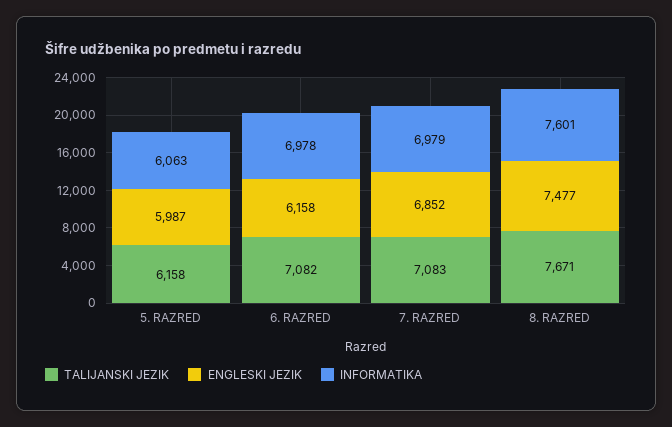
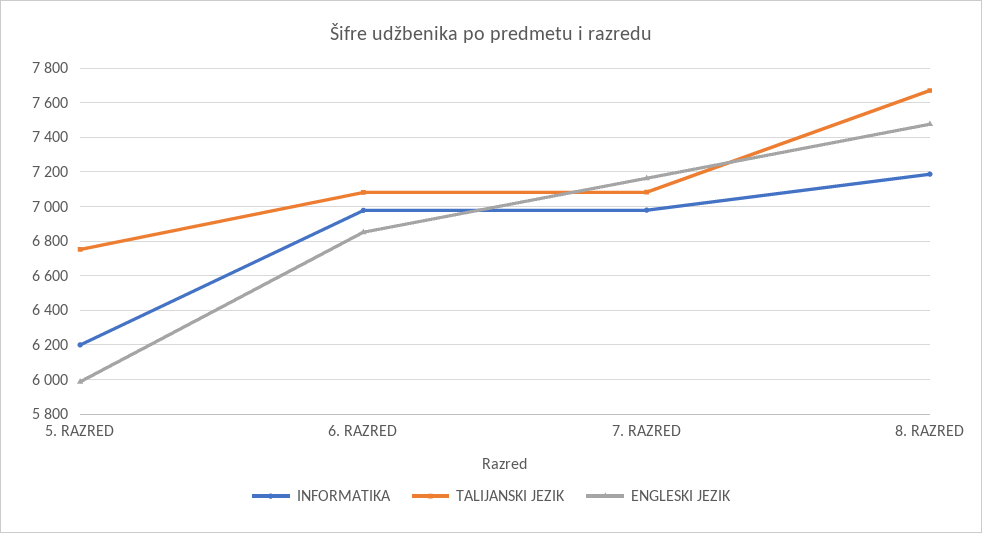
TALIJANSKI JEZIK, 5. RAZRED: 6158 -> 6750
INFORMATIKA, 5. RAZRED: 6063 -> 6200
ENGLESKI JEZIK, 6. RAZRED: 6158 -> 6850
ENGLESKI JEZIK, 7. RAZRED: 6852 -> 7150
INFORMATIKA, 8. RAZRED: 7601 -> 7200

